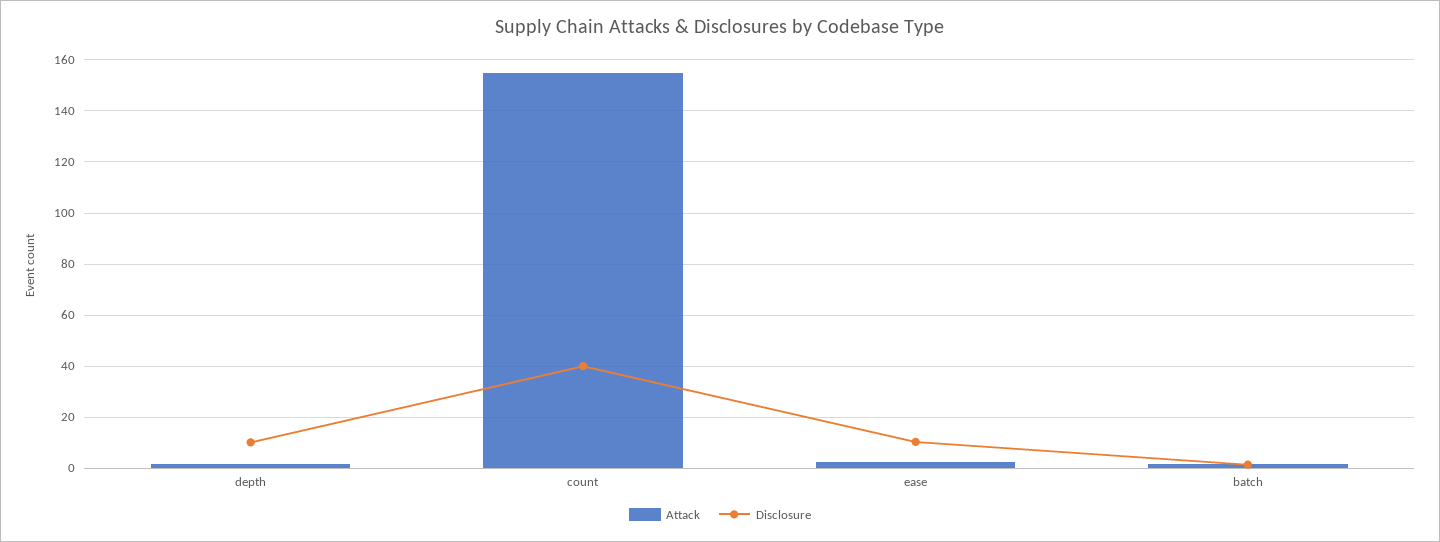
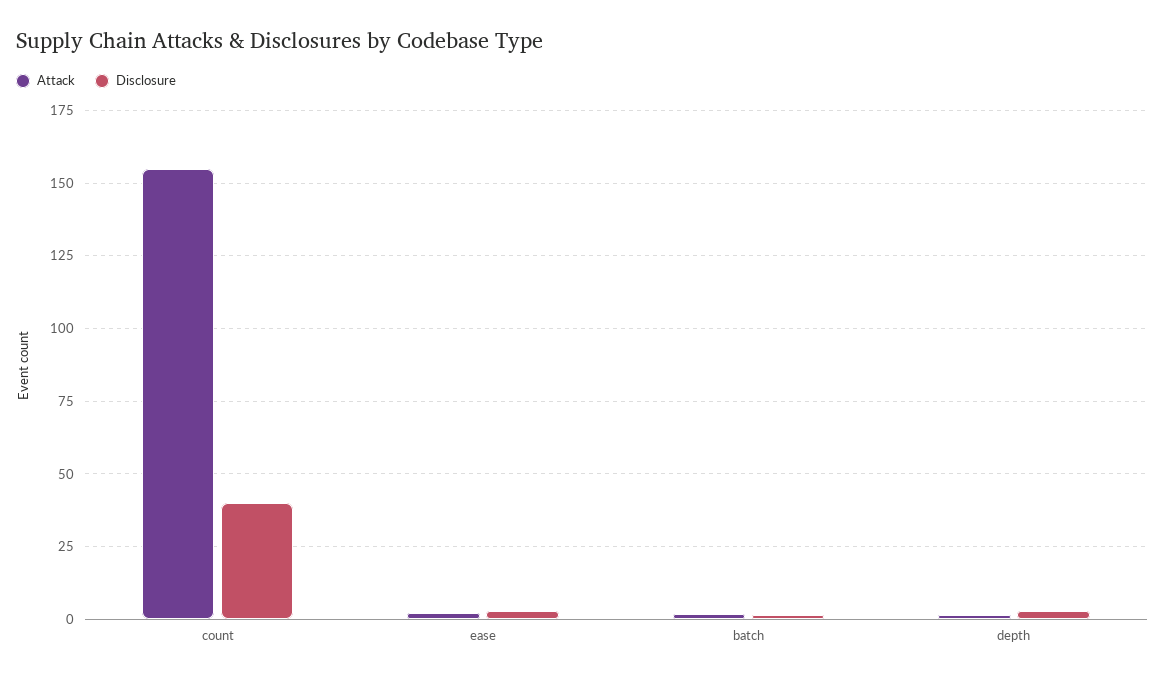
Disclosure, depth: 10 -> 2.5
Disclosure, ease: 10 -> 2.5

